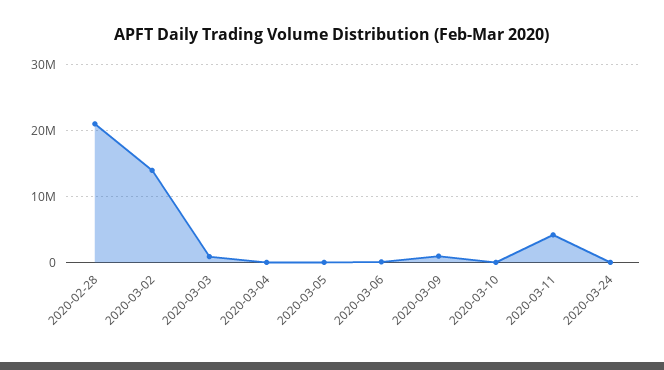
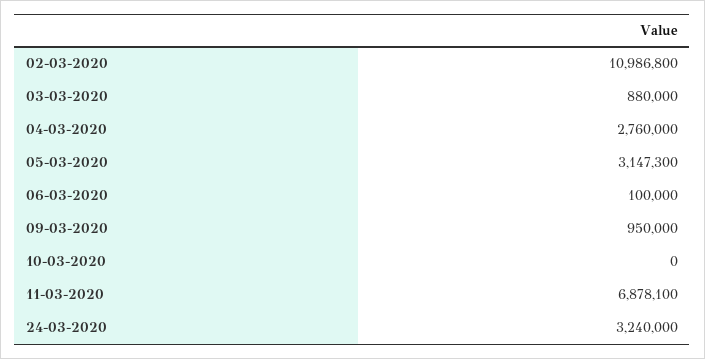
2020-02-28: 21000000 -> none
2020-03-02: 14000000 -> 10986800
2020-03-04: 0 -> 2760000
2020-03-05: 0 -> 3147300
2020-03-11: 4000000 -> 6878100
2020-03-24: 0 -> 3240000

